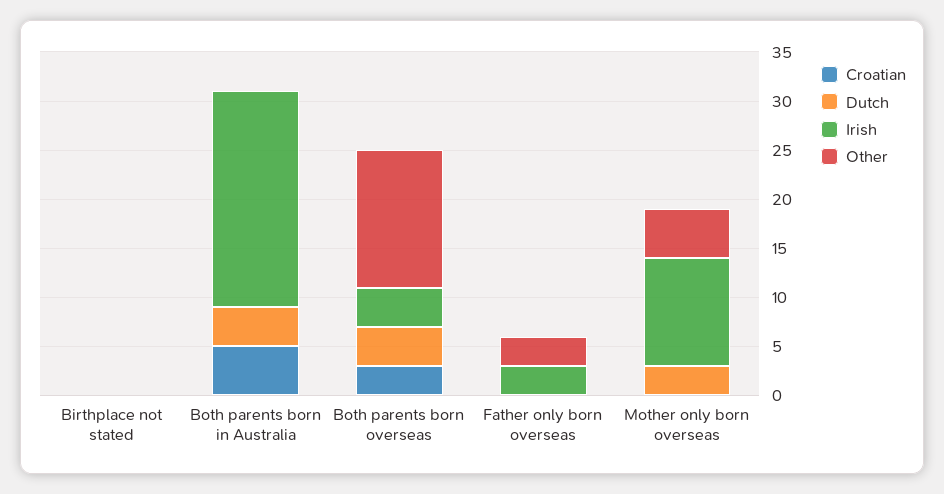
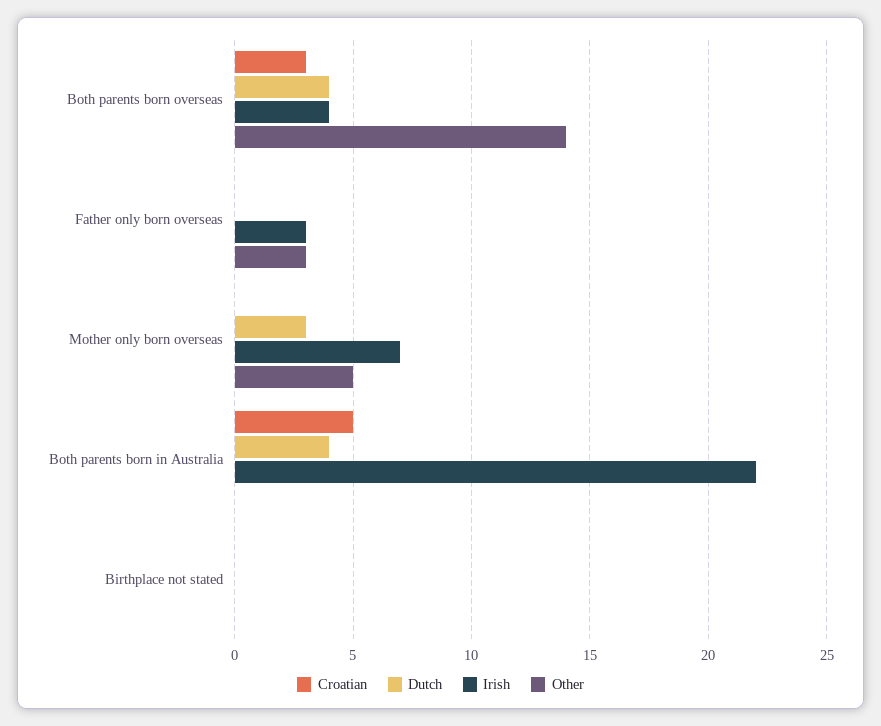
Irish, Mother only born overseas: 11 -> 7

